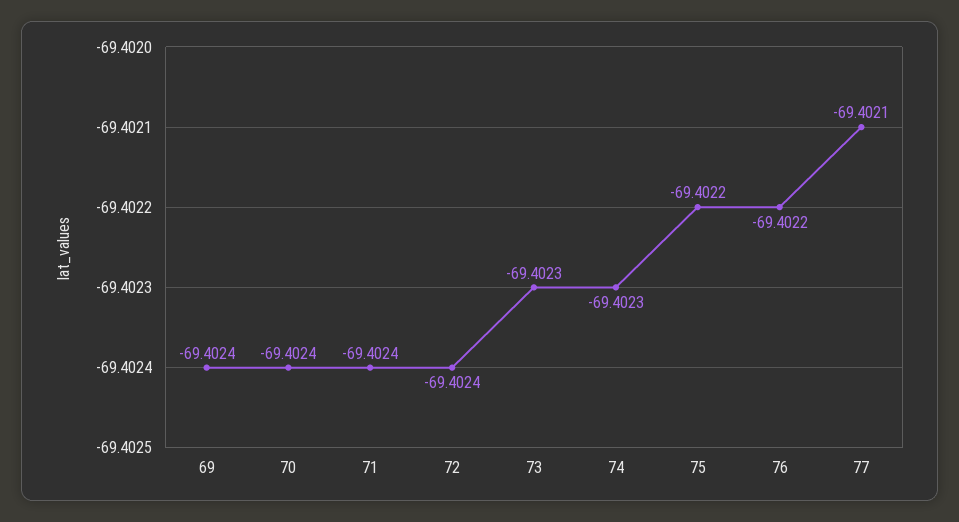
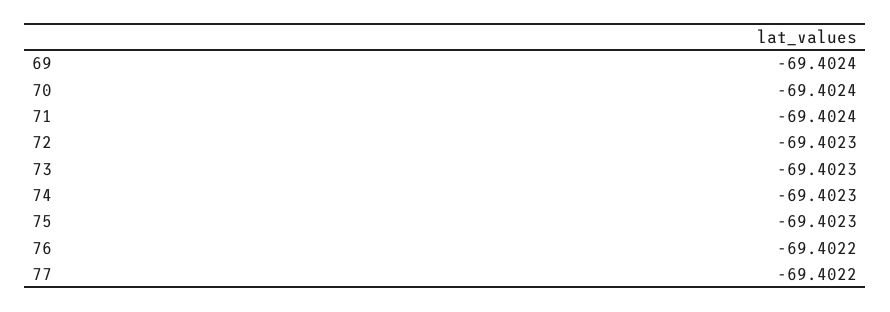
72: -69.4024 -> -69.4023
75: -69.4022 -> -69.4023
77: -69.4021 -> -69.4022

